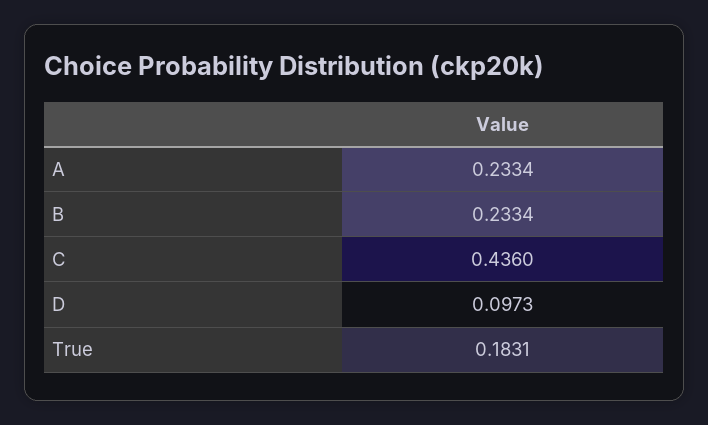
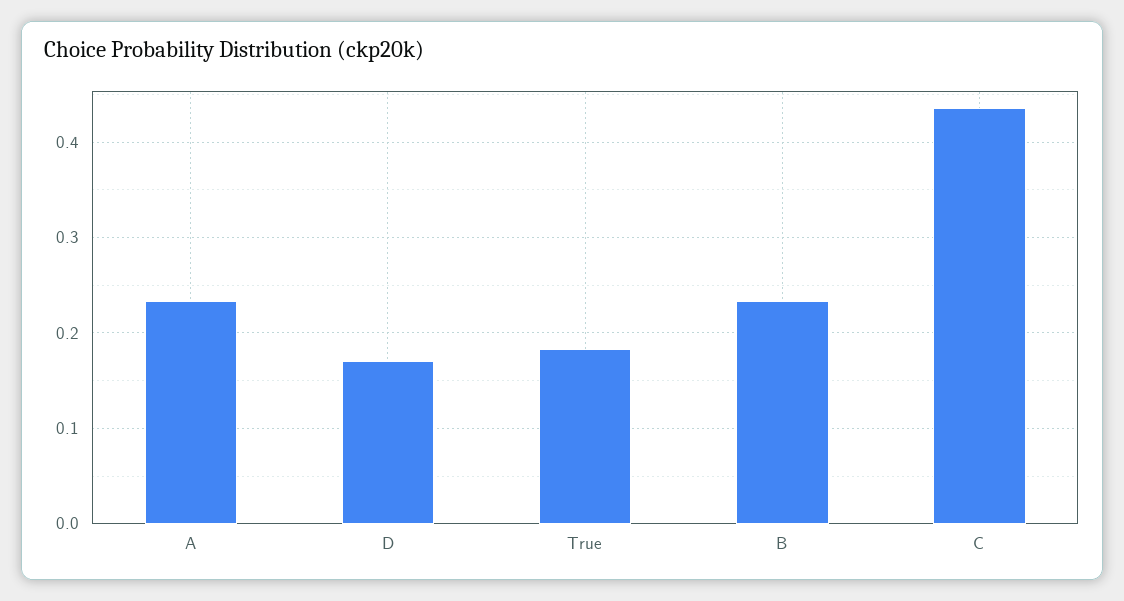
D: 0.0973 -> 0.17

